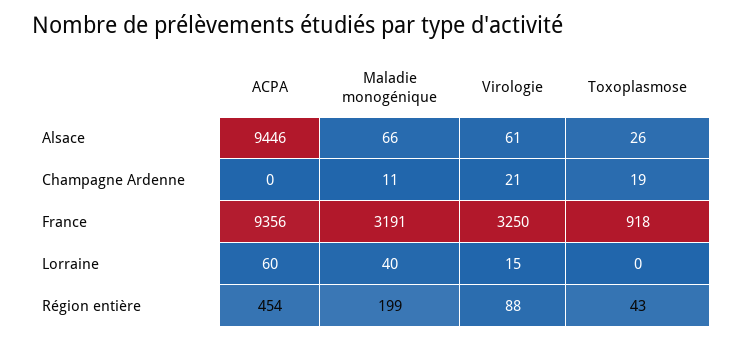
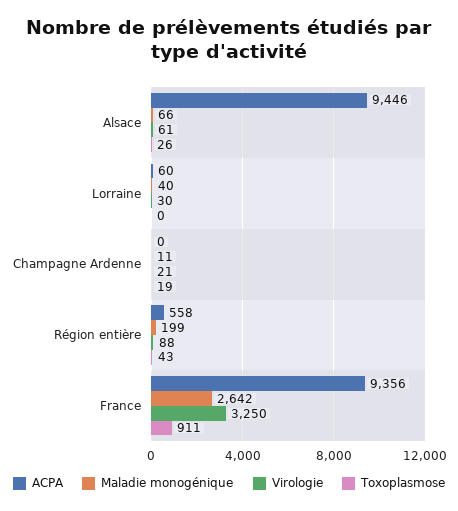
Maladie monogénique, France: 3191 -> 2642
Toxoplasmose, France: 918 -> 911
Virologie, Lorraine: 15 -> 30
ACPA, Région entière: 454 -> 558

